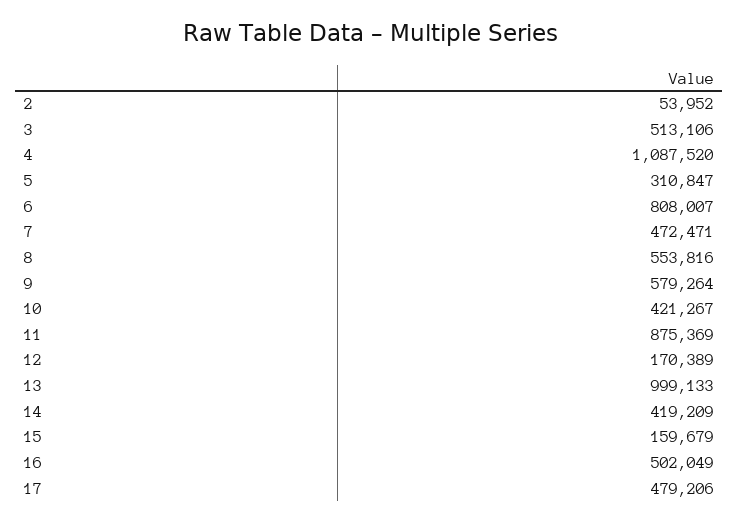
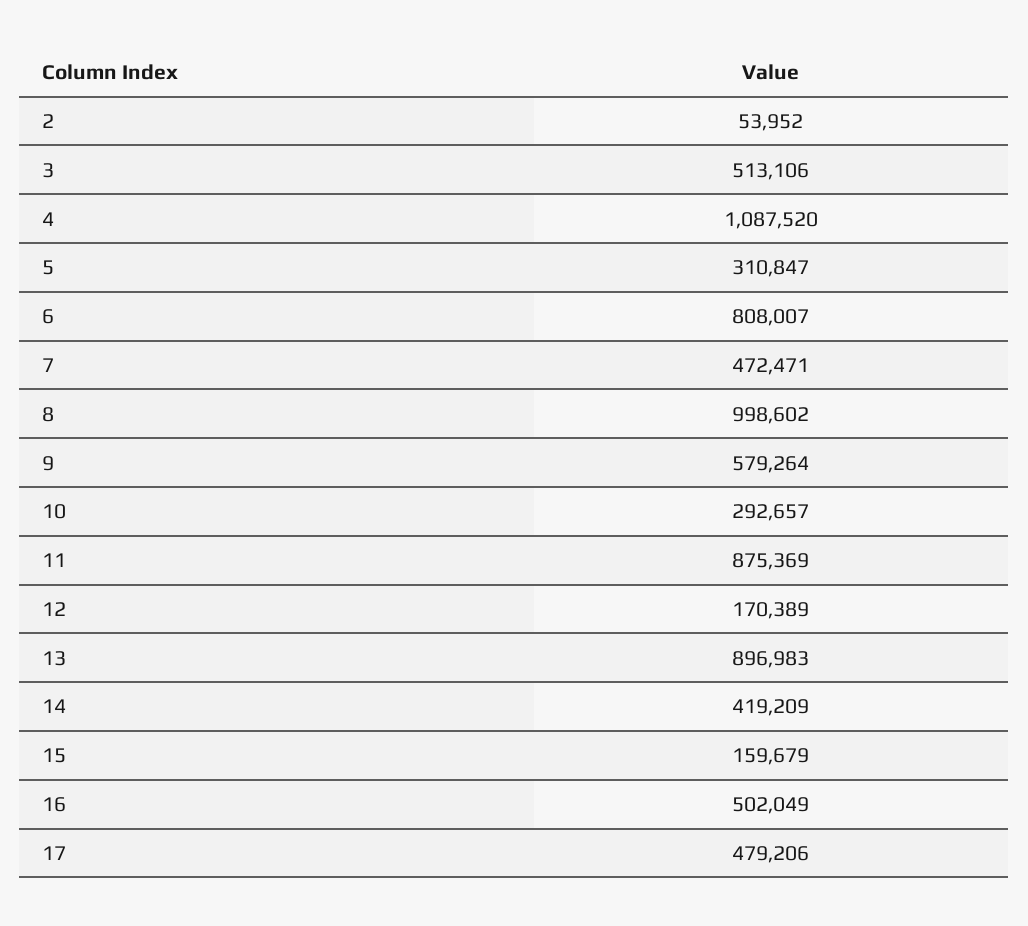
8: 553816 -> 998602
10: 421267 -> 292657
13: 999133 -> 896983

